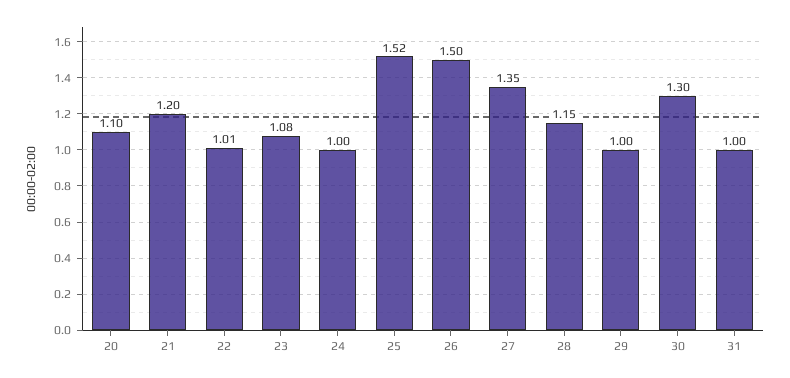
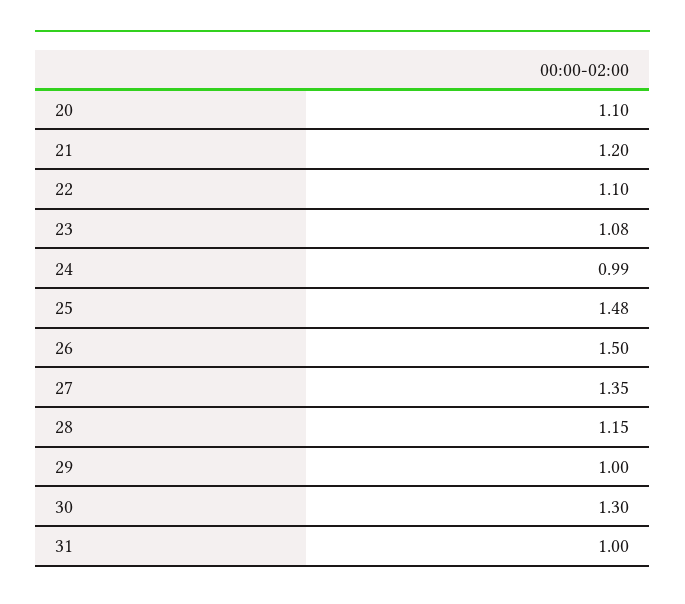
22: 1.01 -> 1.1
24: 1 -> 0.99
25: 1.52 -> 1.48

